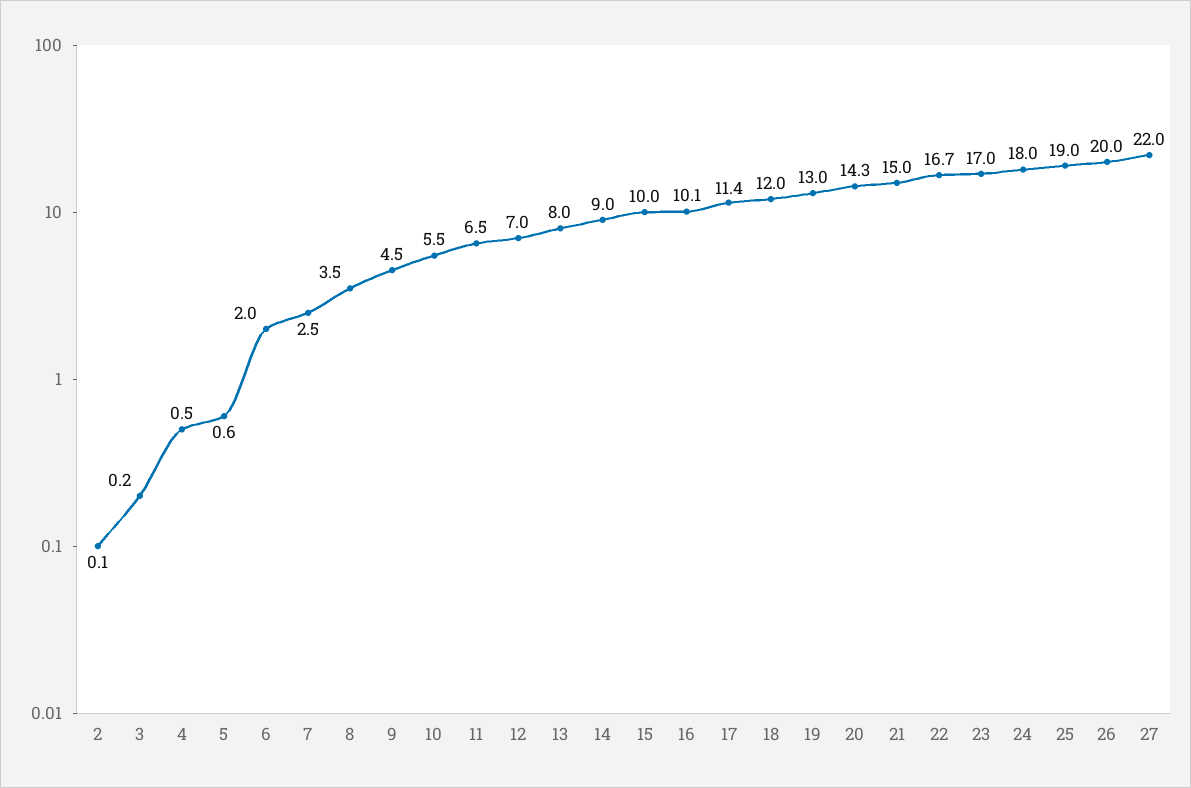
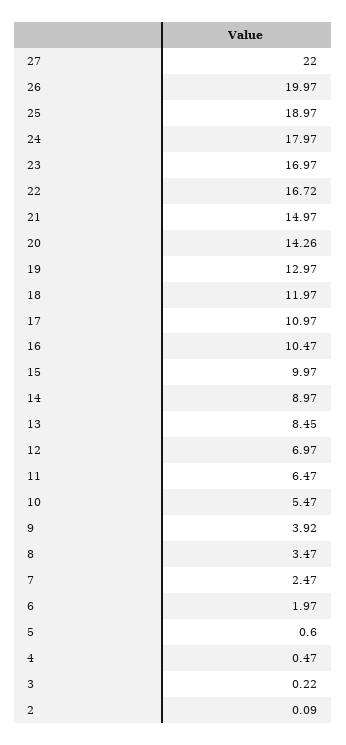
9: 4.5 -> 3.92
13: 8 -> 8.45
16: 10.1 -> 10.47
17: 11.4 -> 10.97

